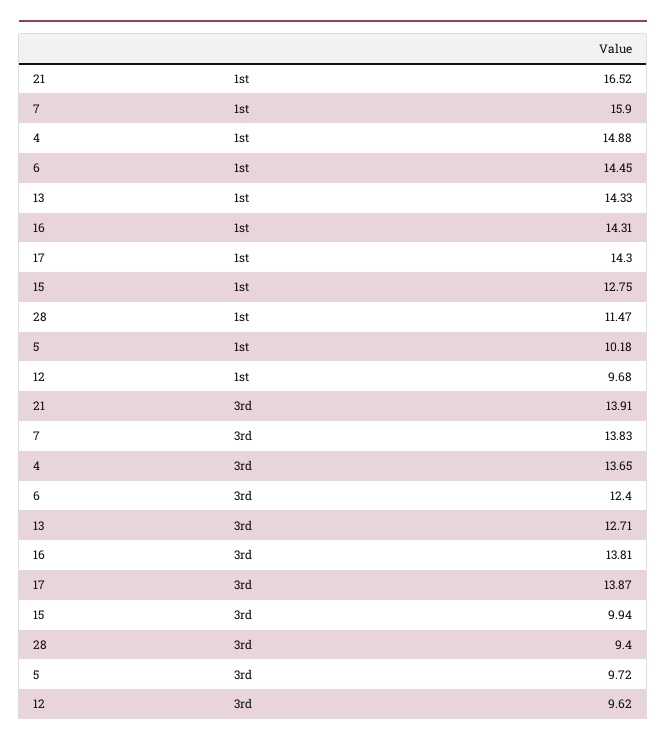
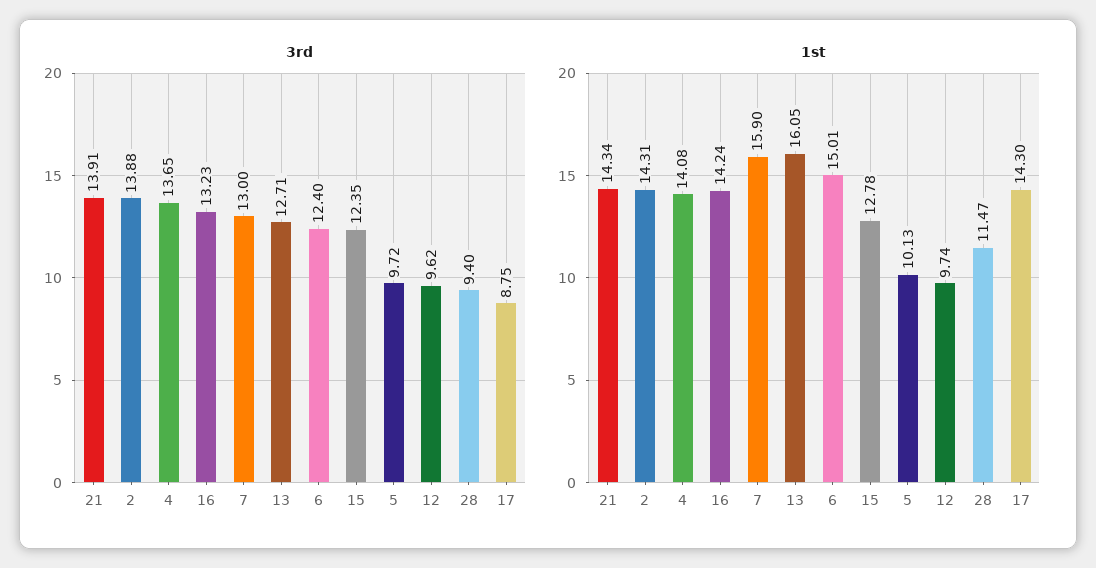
1st, 21: 16.52 -> 14.34
1st, 4: 14.88 -> 14.08
1st, 6: 14.45 -> 15.01
1st, 13: 14.33 -> 16.05
1st, 16: 14.31 -> 14.24
1st, 15: 12.75 -> 12.78
1st, 5: 10.18 -> 10.13
1st, 12: 9.68 -> 9.74
3rd, 7: 13.83 -> 13
3rd, 16: 13.81 -> 13.23
3rd, 17: 13.87 -> 8.75
3rd, 15: 9.94 -> 12.35
3rd, 2: none -> 13.88
1st, 2: none -> 14.31

